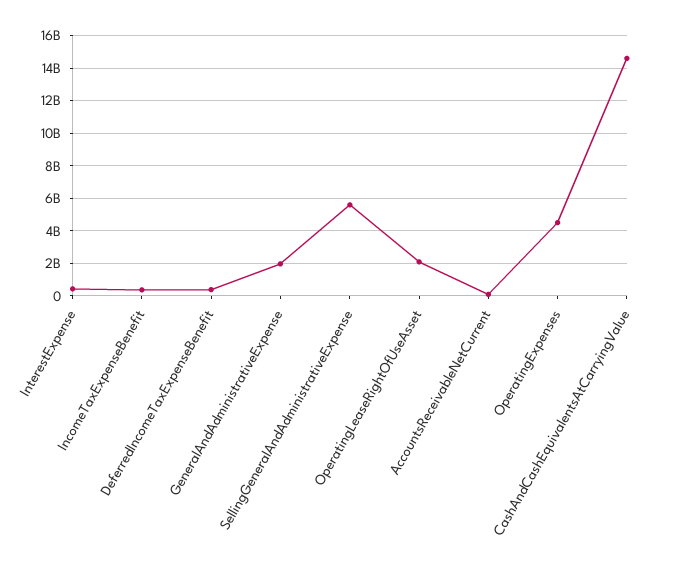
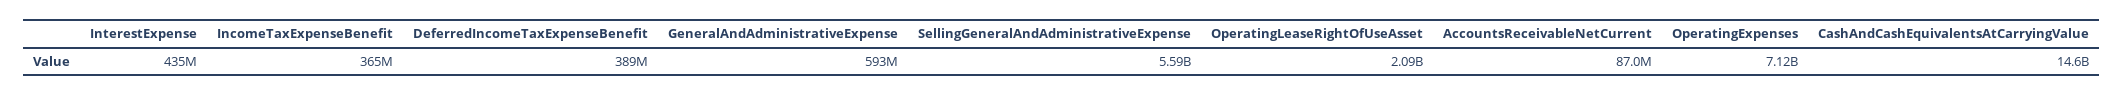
GeneralAndAdministrativeExpense: 2000000000 -> 593000000
OperatingExpenses: 4500000000 -> 7120000000

